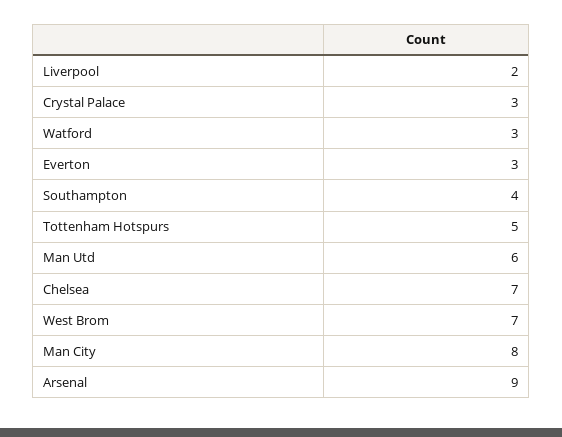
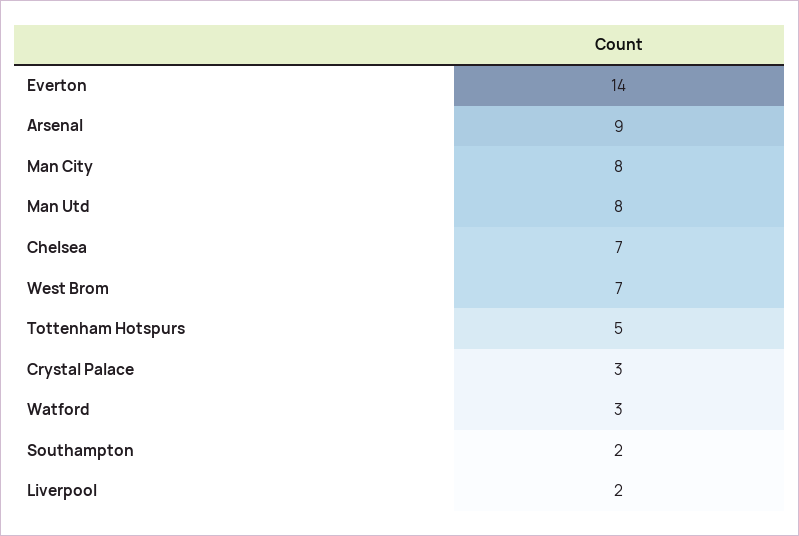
Everton: 3 -> 14
Southampton: 4 -> 2
Man Utd: 6 -> 8

